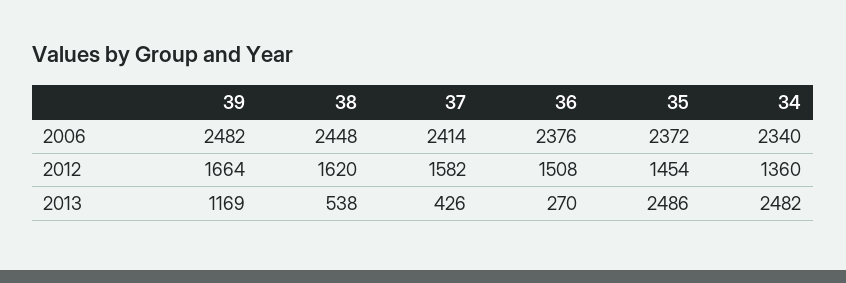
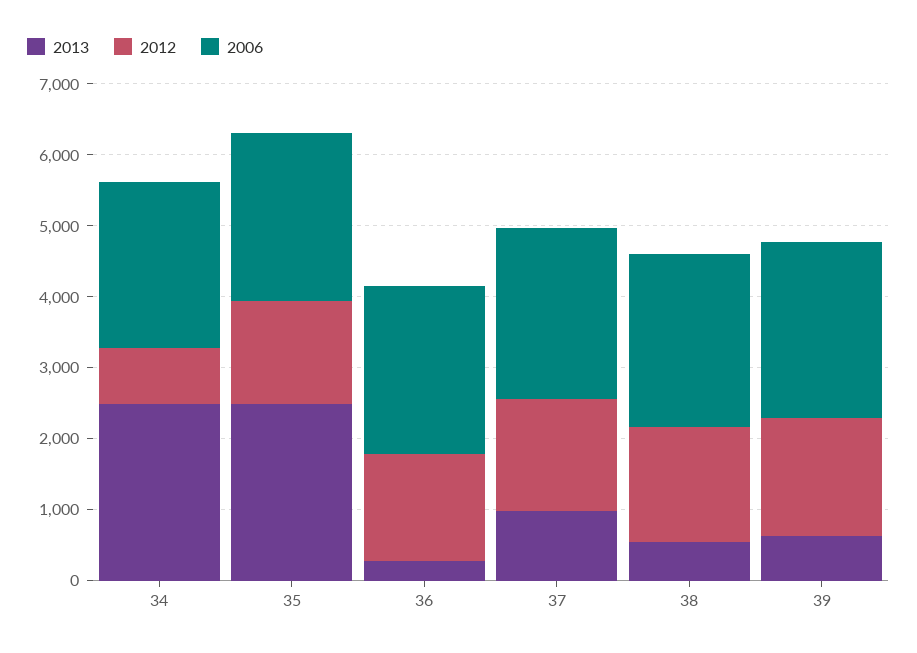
2012, 34: 1360 -> 800
2013, 39: 1169 -> 600
2013, 37: 426 -> 1000

